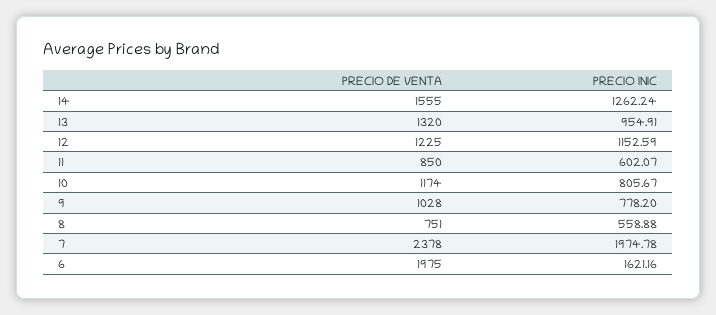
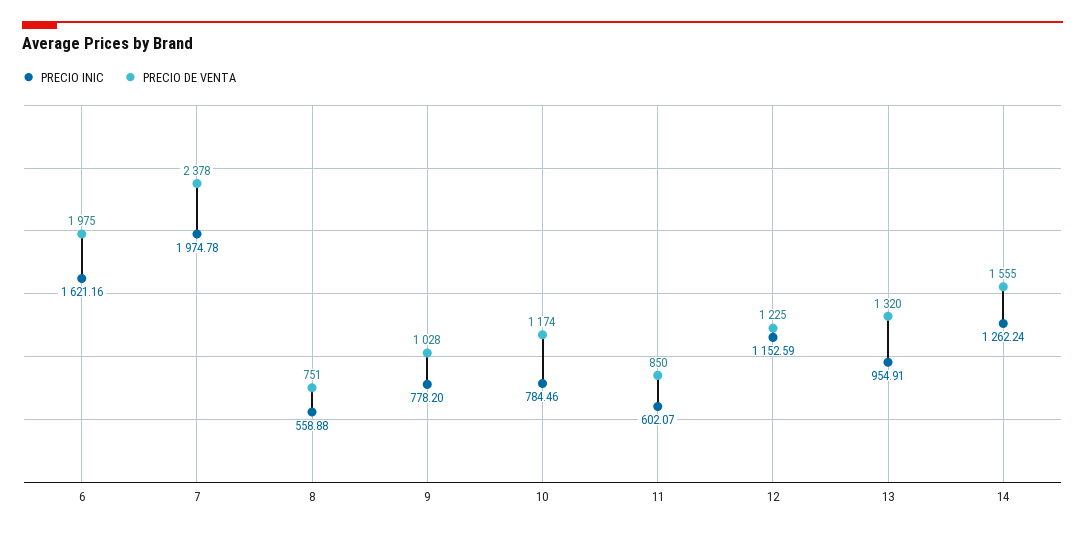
PRECIO INIC, 10: 805.67 -> 784.46

